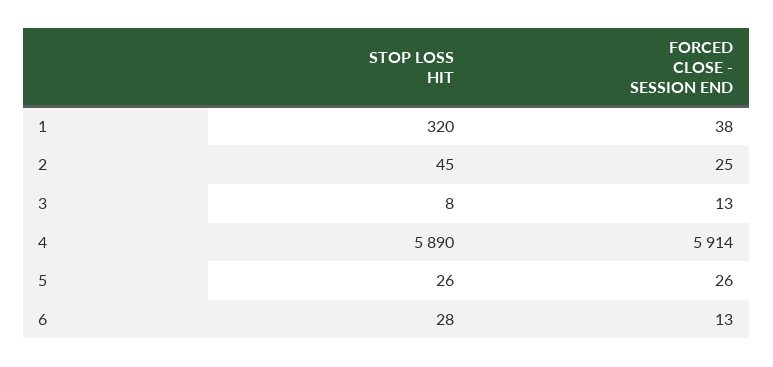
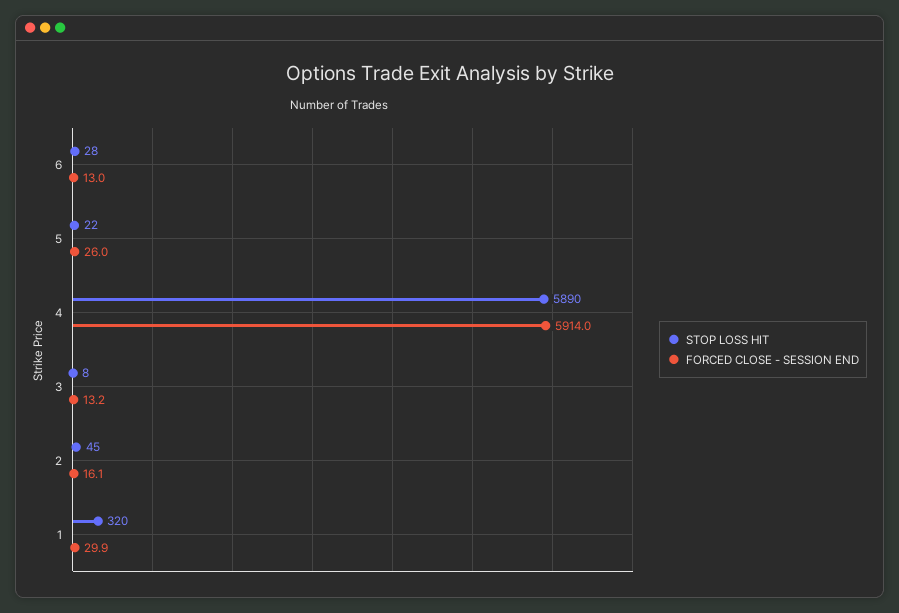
FORCED CLOSE - SESSION END, 1: 38 -> 29.9
FORCED CLOSE - SESSION END, 2: 25 -> 16.1
STOP LOSS HIT, 5: 26 -> 22

